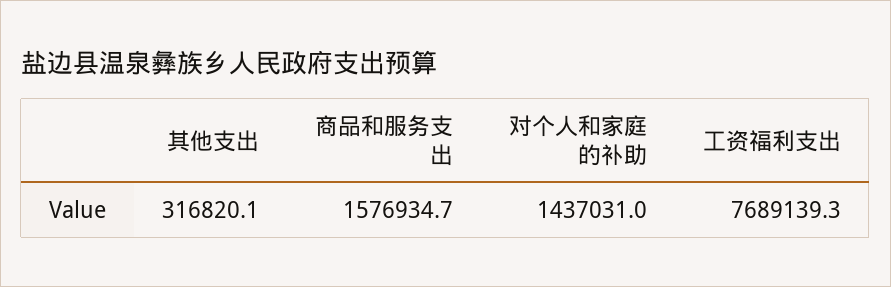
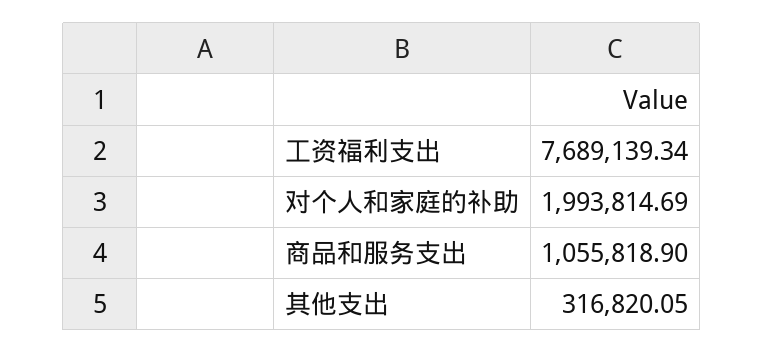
商品和服务支出: 1576934.7 -> 1055818.9
对个人和家庭的补助: 1437031 -> 1993814.69

